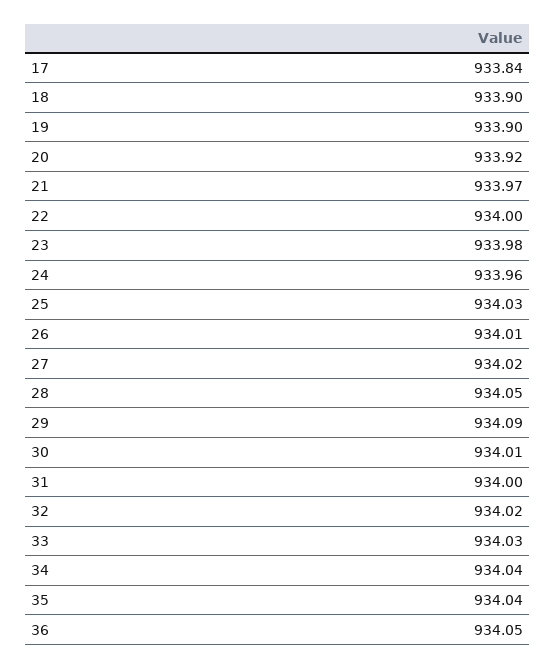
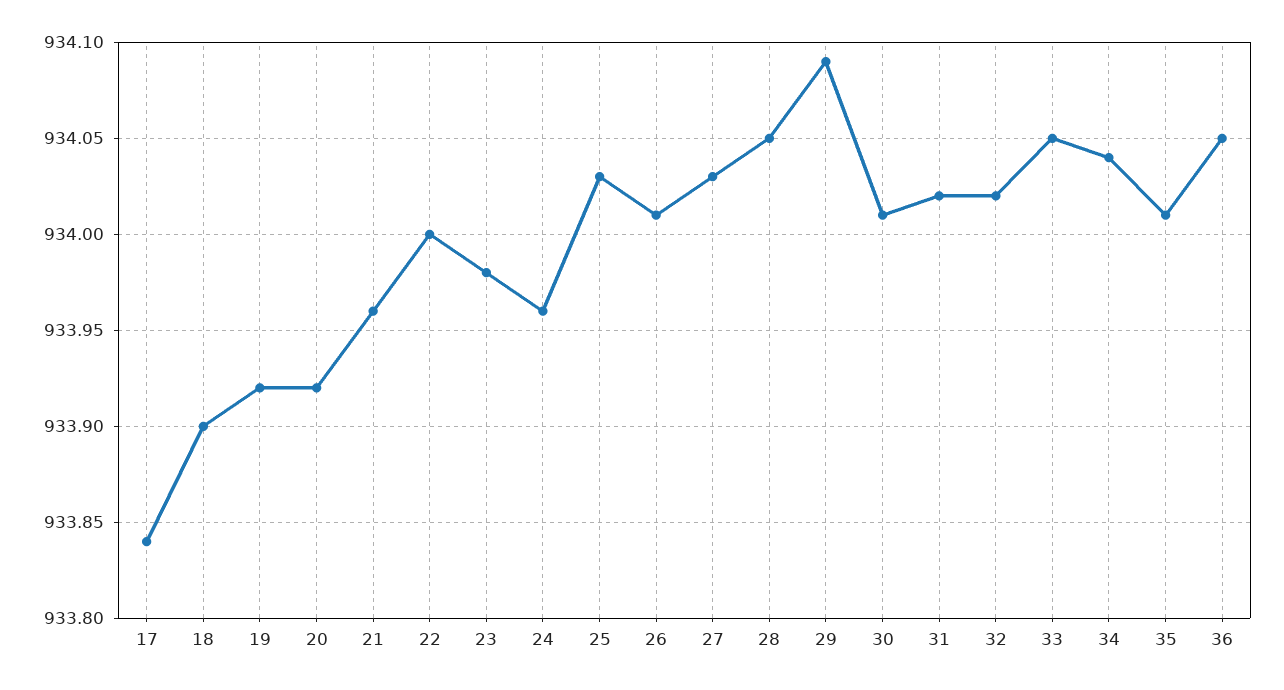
19: 933.9 -> 933.92
21: 933.97 -> 933.96
27: 934.02 -> 934.03
31: 934 -> 934.02
33: 934.03 -> 934.05
35: 934.04 -> 934.01

